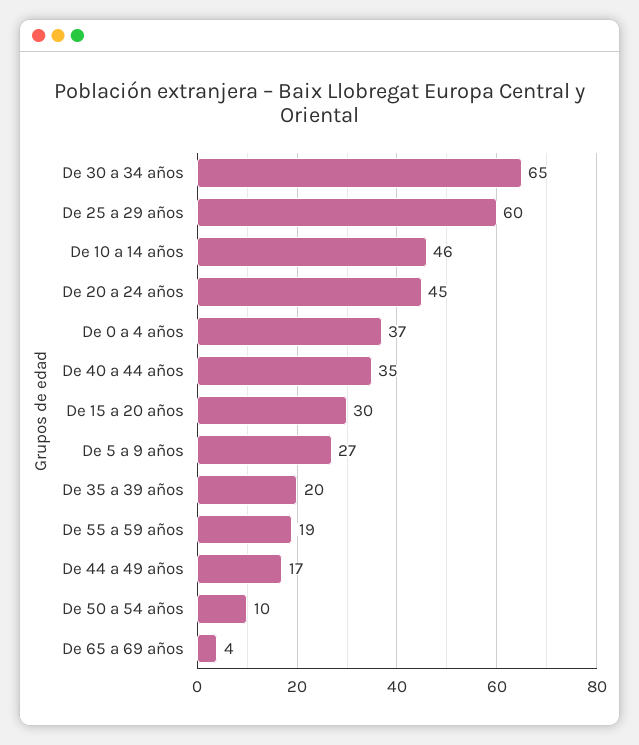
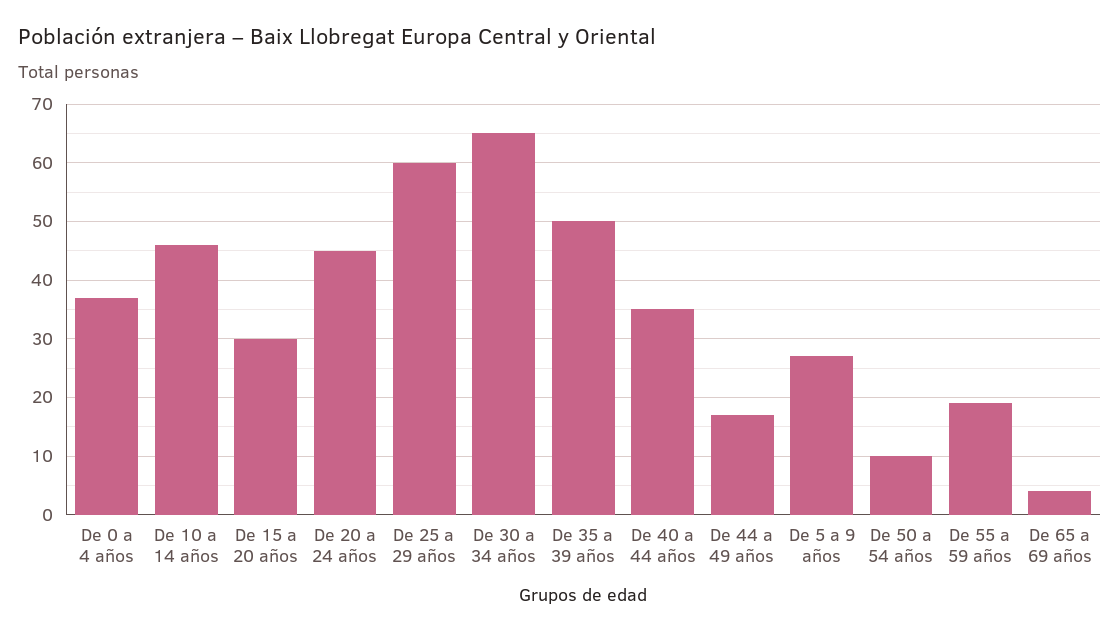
De 35 a 39 años: 20 -> 50

